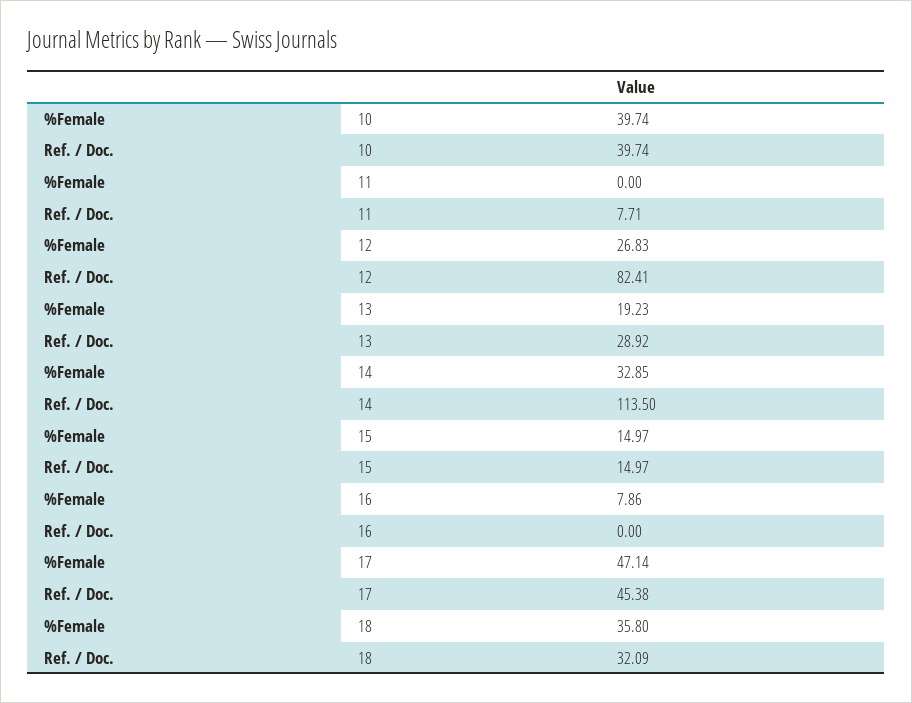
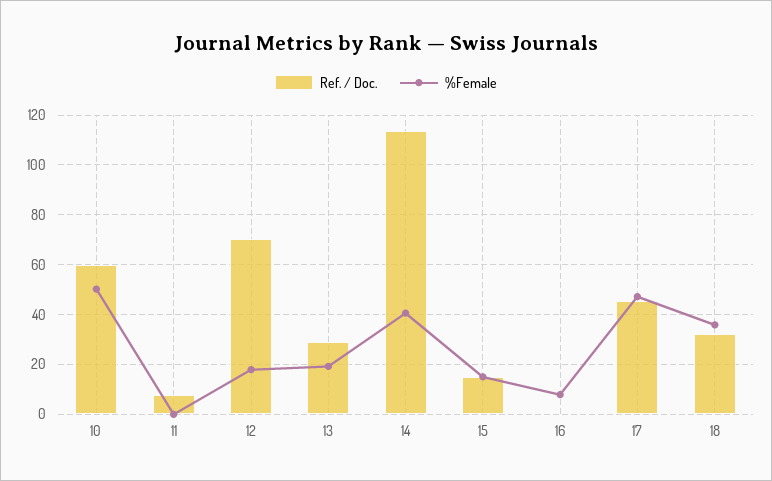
%Female, 10: 39.74 -> 50
Ref. / Doc., 10: 39.74 -> 60
%Female, 12: 26.83 -> 17.5
Ref. / Doc., 12: 82.41 -> 70
%Female, 14: 32.85 -> 40

